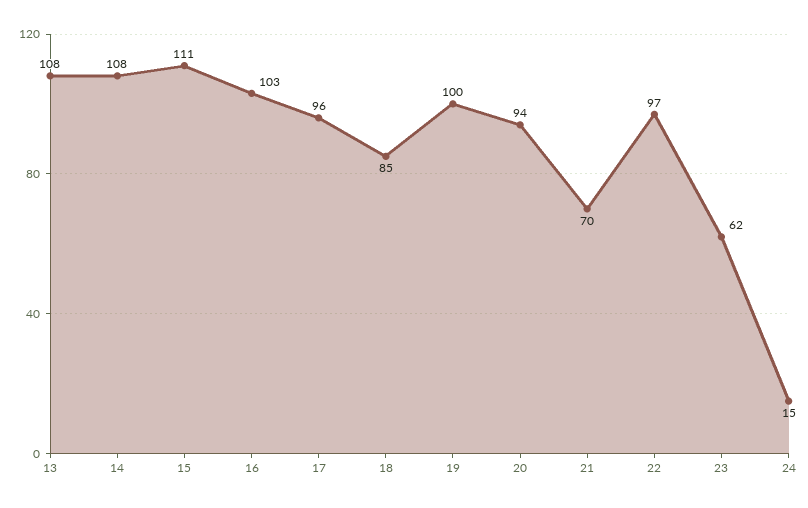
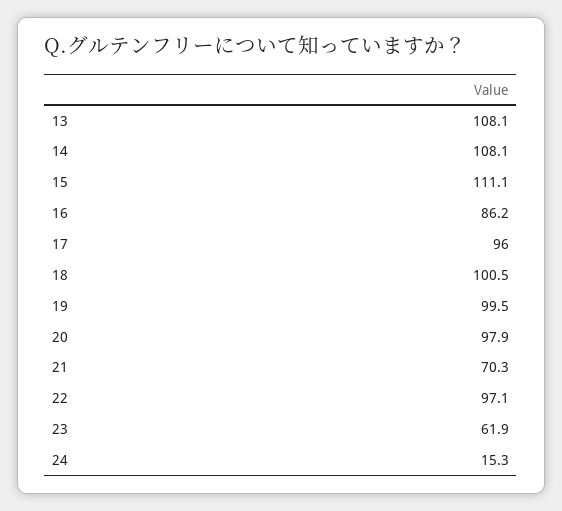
16: 103 -> 86.2
18: 85 -> 100.5
20: 94 -> 97.9

